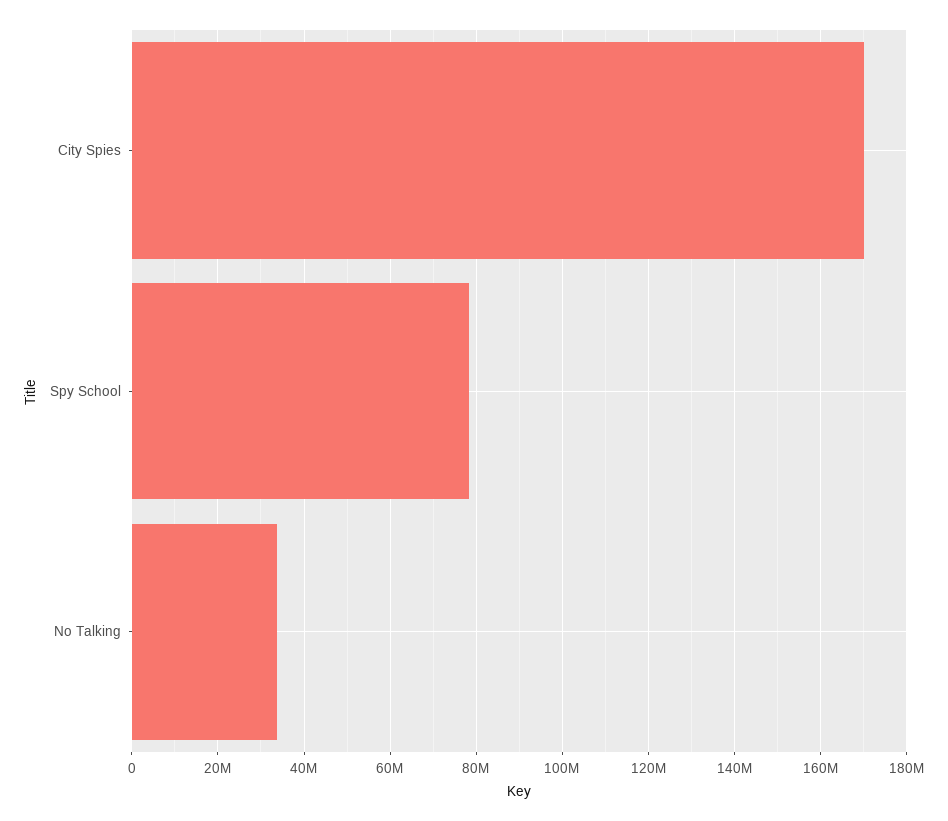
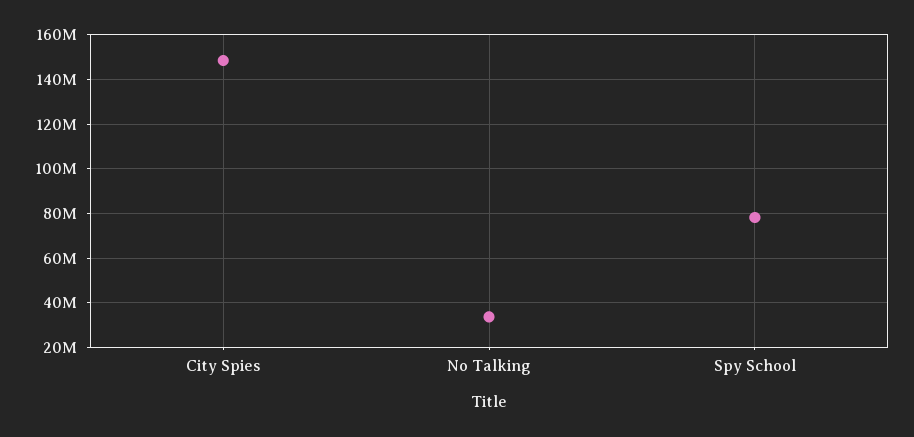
City Spies: 170000000 -> 150000000

